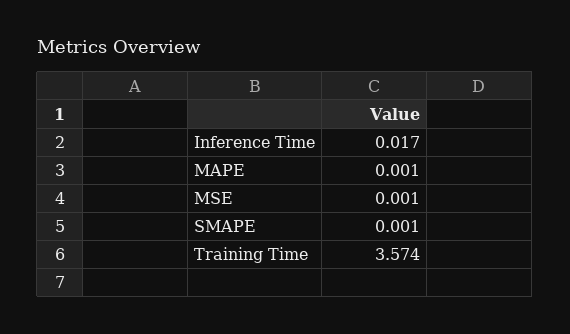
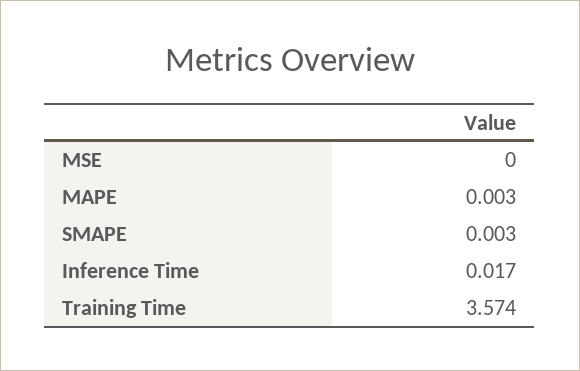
MAPE: 0.001 -> 0.003
MSE: 0.001 -> 0
SMAPE: 0.001 -> 0.003

